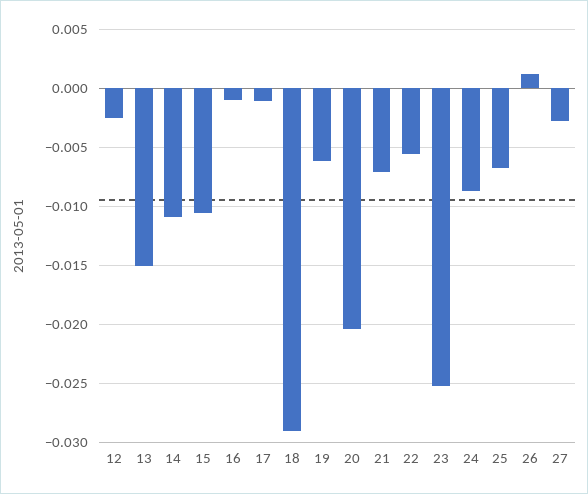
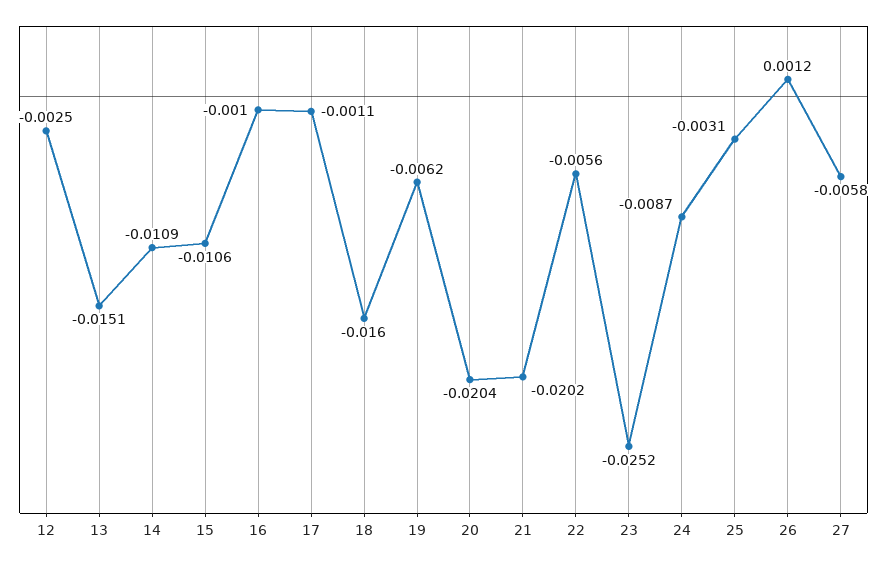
18: -0.029 -> -0.016
21: -0.007 -> -0.0202
25: -0.007 -> -0.0031
27: -0.003 -> -0.0058

